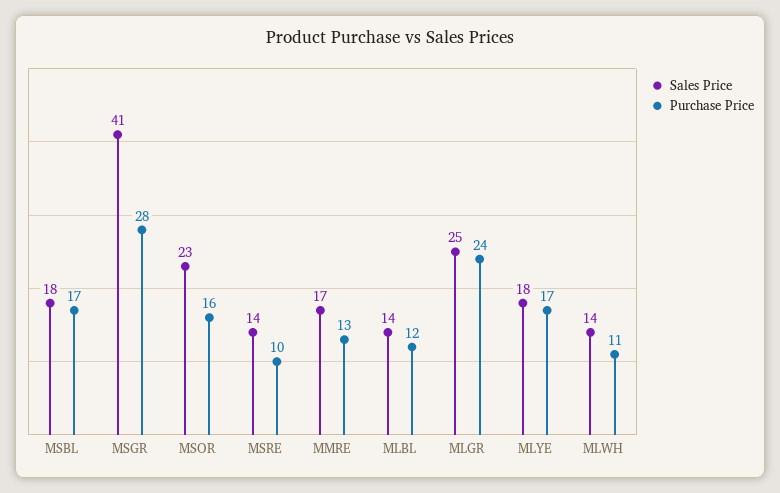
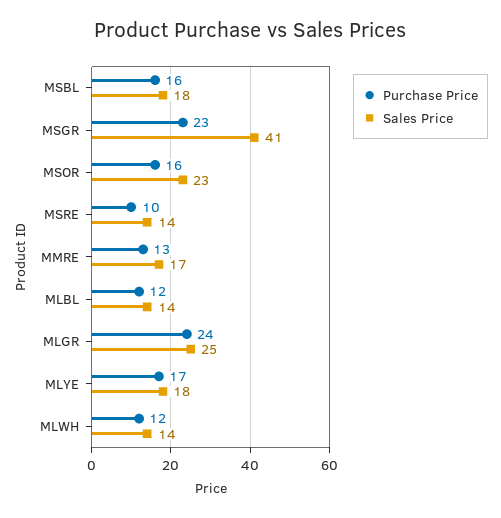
Purchase Price, MSBL: 17 -> 16
Purchase Price, MSGR: 28 -> 23
Purchase Price, MLWH: 11 -> 12

